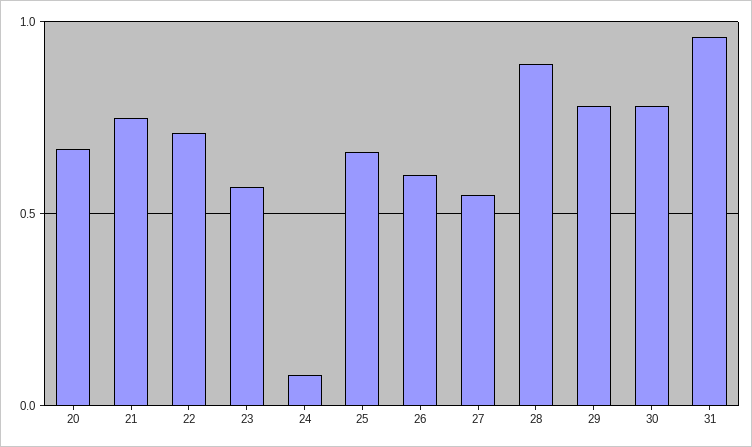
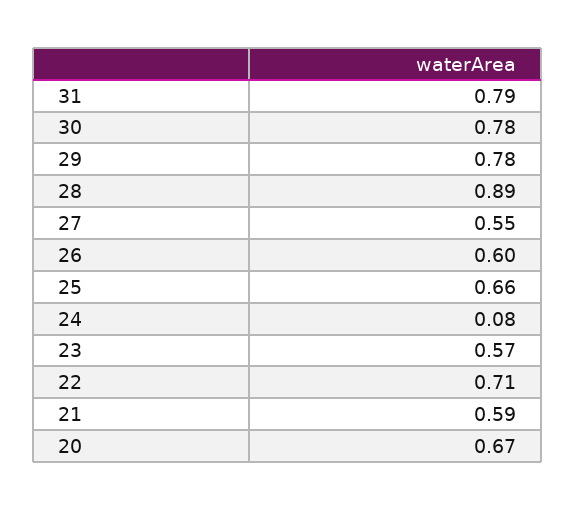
21: 0.75 -> 0.59
31: 0.95 -> 0.79

